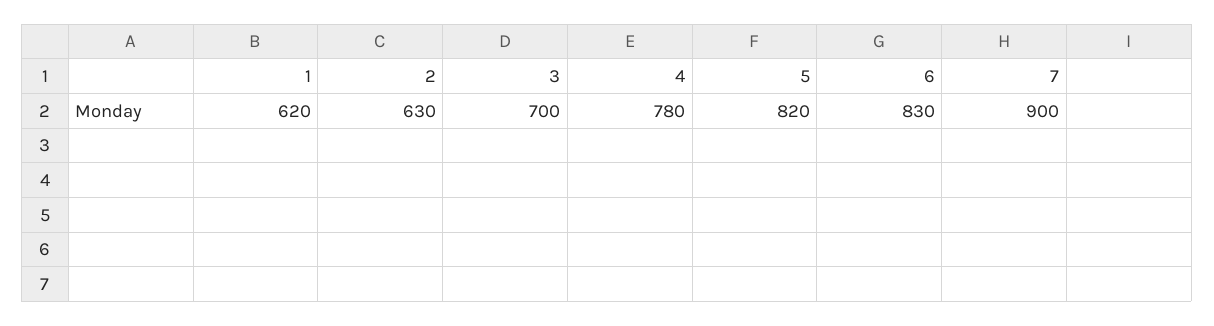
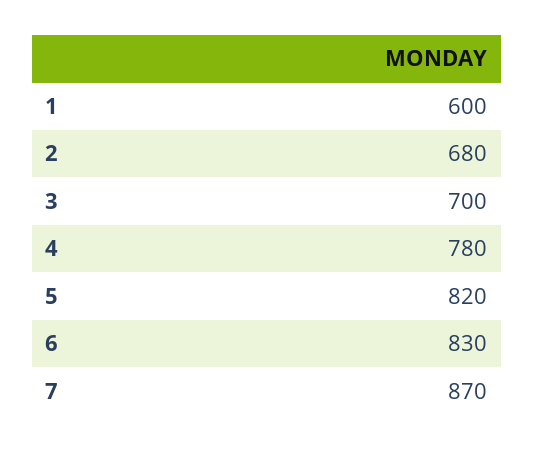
1: 620 -> 600
2: 630 -> 680
7: 900 -> 870

